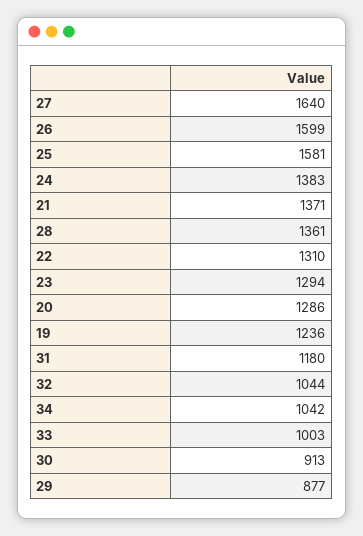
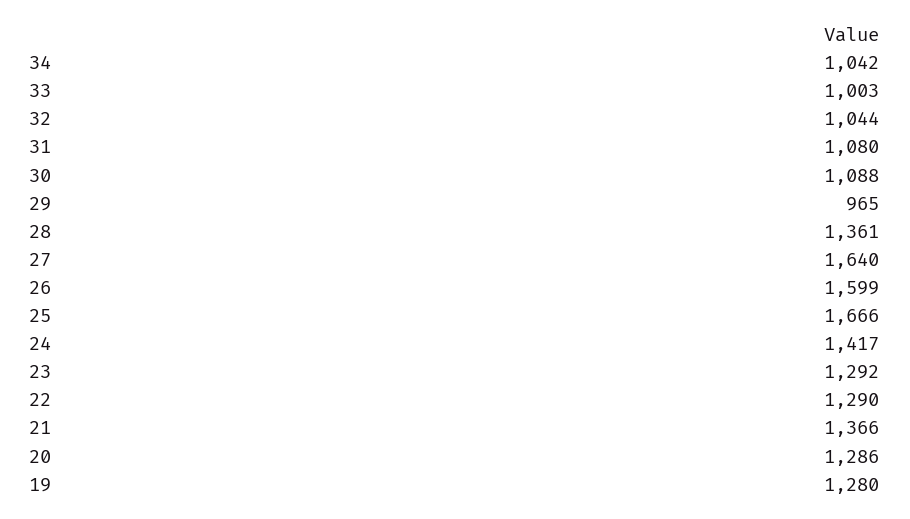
25: 1581 -> 1666
24: 1383 -> 1417
21: 1371 -> 1366
22: 1310 -> 1290
23: 1294 -> 1292
19: 1236 -> 1280
31: 1180 -> 1080
30: 913 -> 1088
29: 877 -> 965

